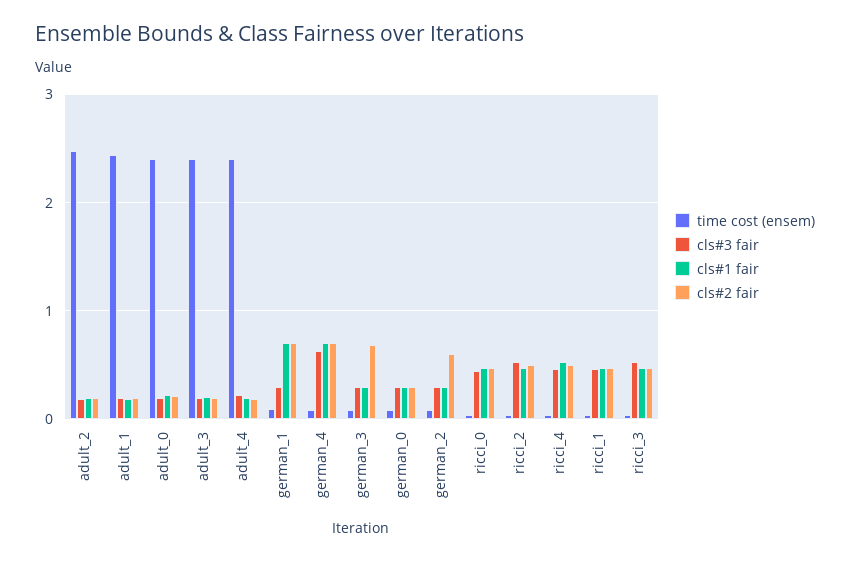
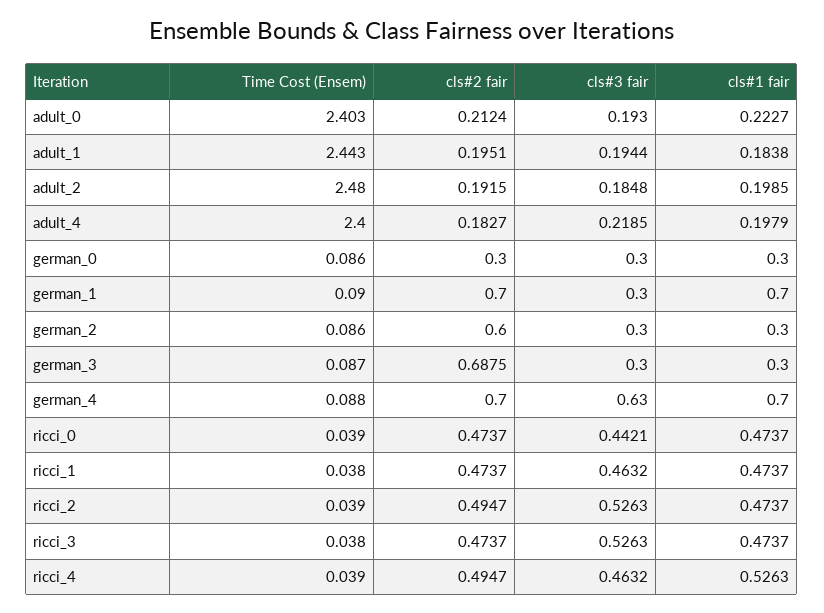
time cost (ensem), adult_3: 2.4 -> none
cls#3 fair, adult_3: 0.2 -> none
cls#1 fair, adult_3: 0.2 -> none
cls#2 fair, adult_3: 0.2 -> none

